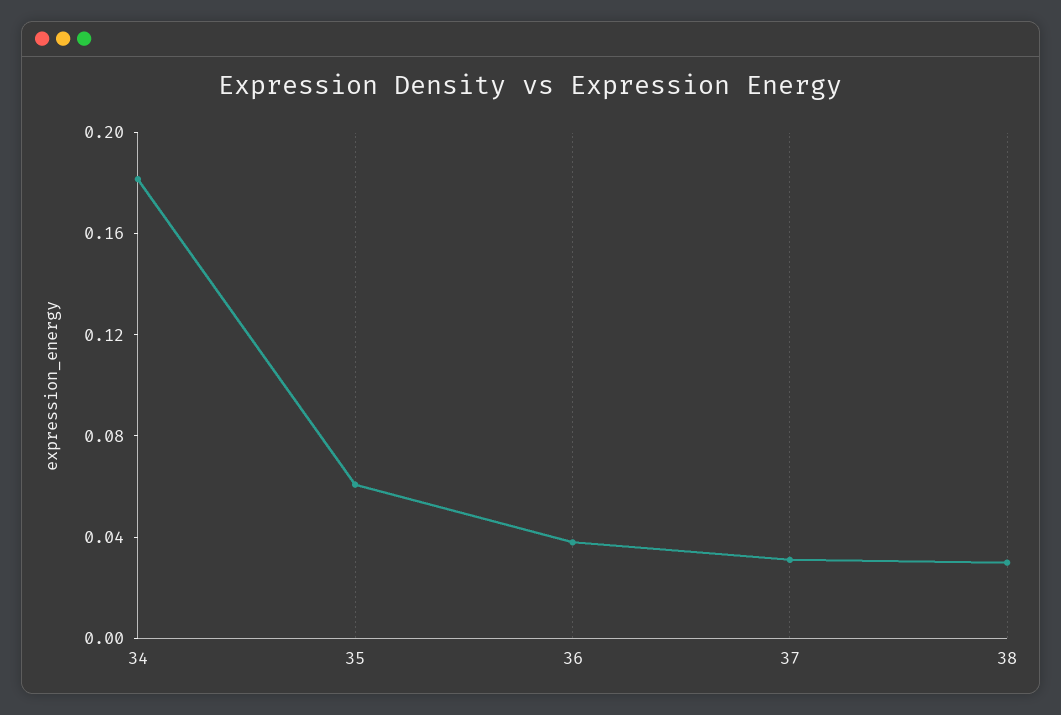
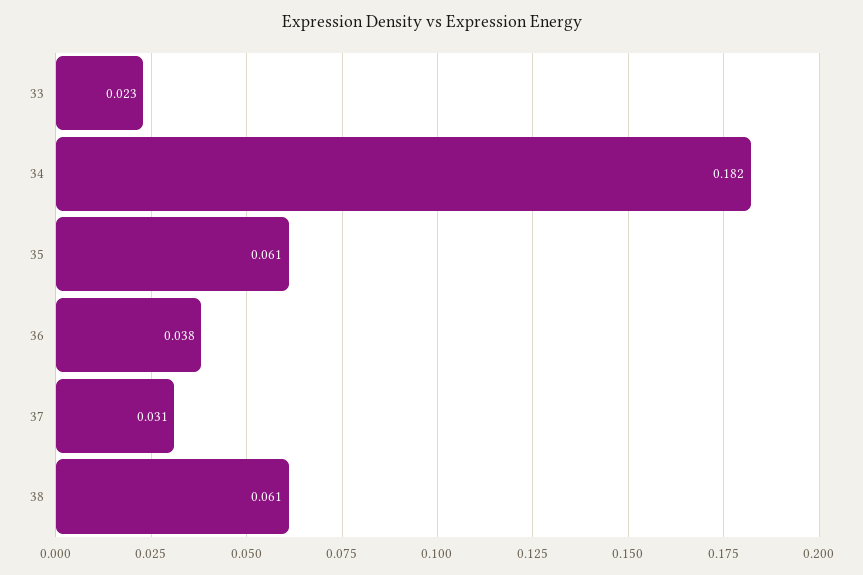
38: 0.03 -> 0.061
33: none -> 0.023

